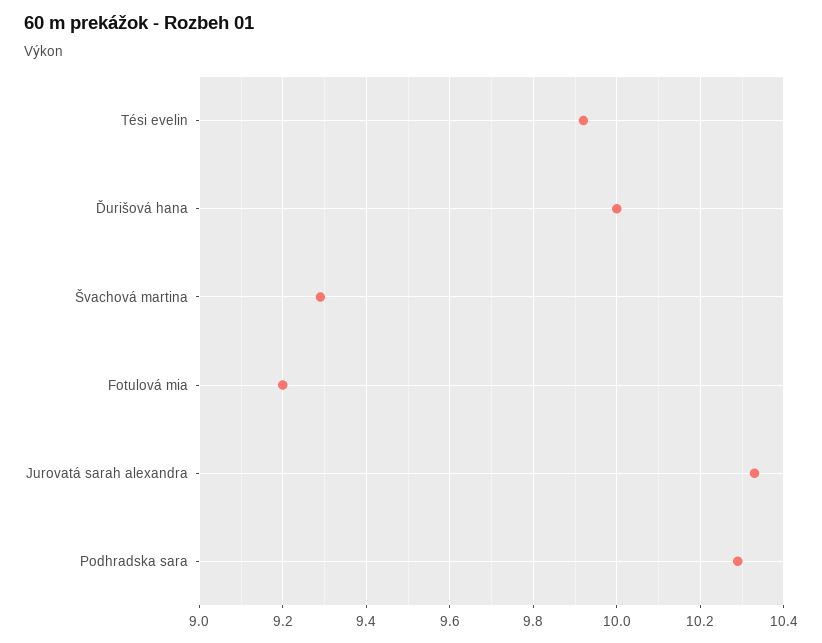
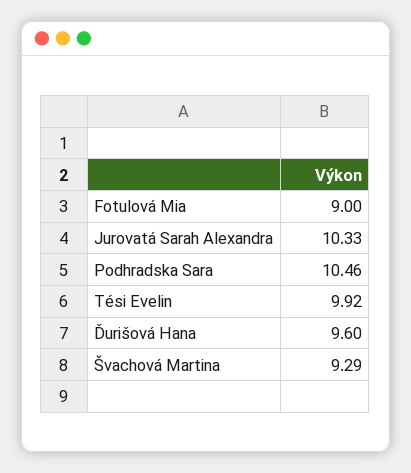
Ďurišová hana: 10 -> 9.6
Fotulová mia: 9.2 -> 9
Podhradska sara: 10.3 -> 10.46

